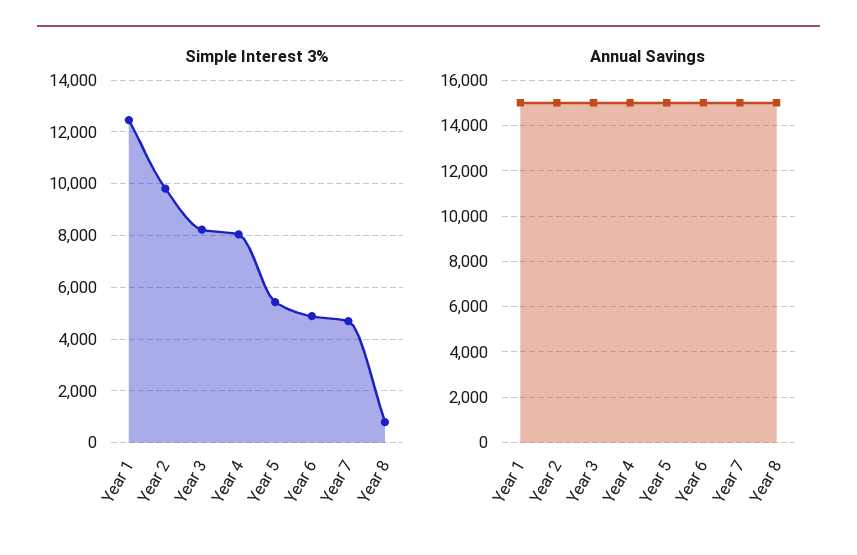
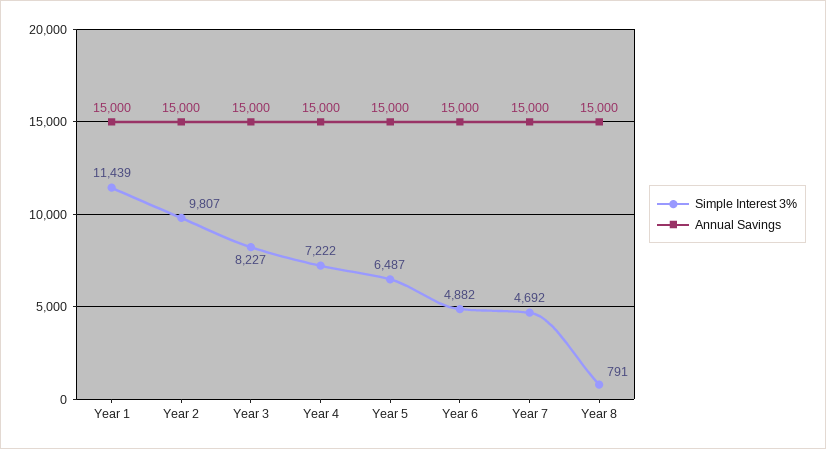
Simple Interest 3%, Year 1: 12500 -> 11439
Simple Interest 3%, Year 4: 8000 -> 7222
Simple Interest 3%, Year 5: 5500 -> 6487

